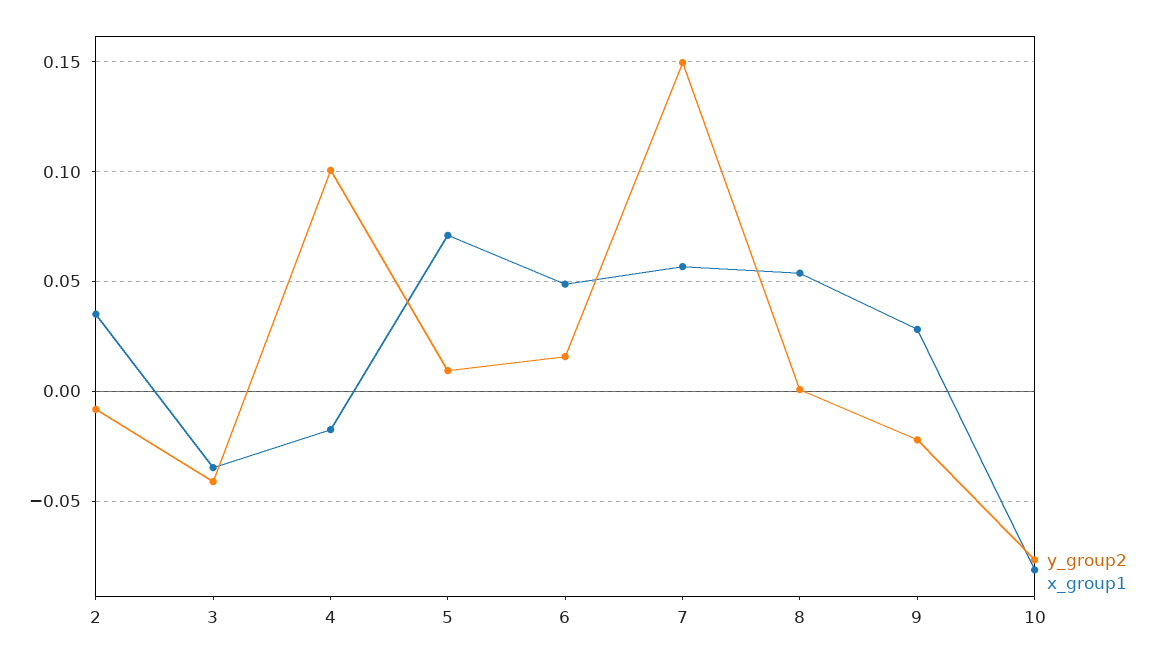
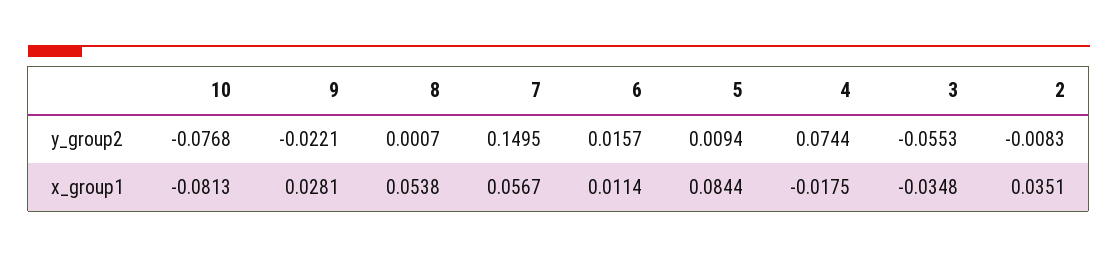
y_group2, 3: -0.04 -> -0.0553
y_group2, 4: 0.1 -> 0.0744
x_group1, 5: 0.07 -> 0.0844
x_group1, 6: 0.05 -> 0.0114

